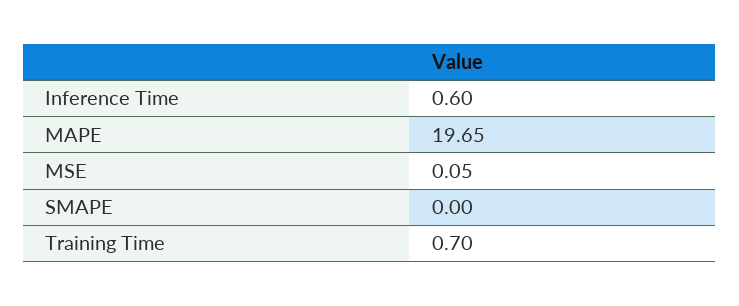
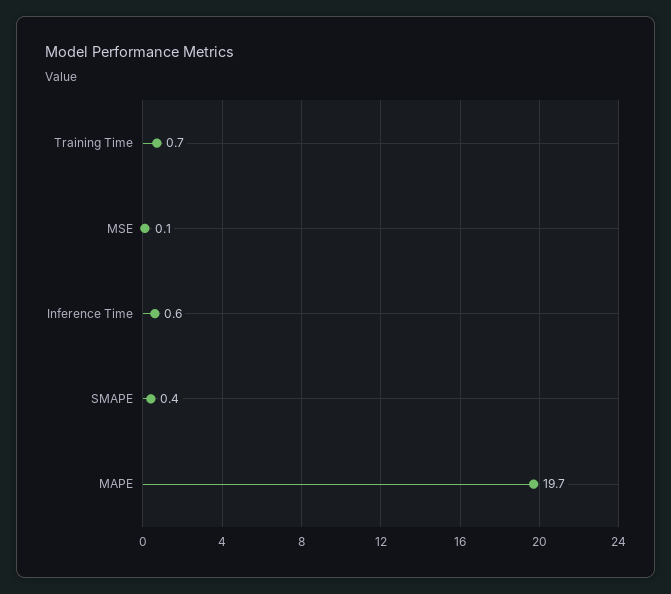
SMAPE: 0 -> 0.4

